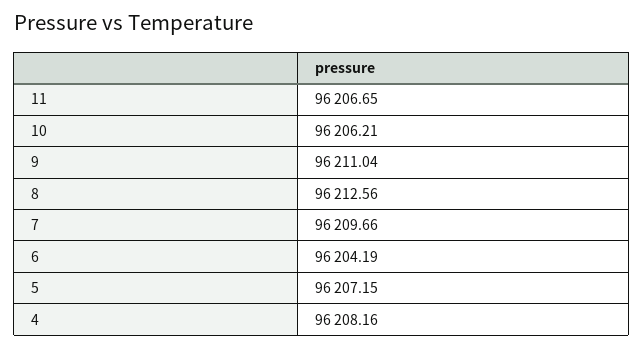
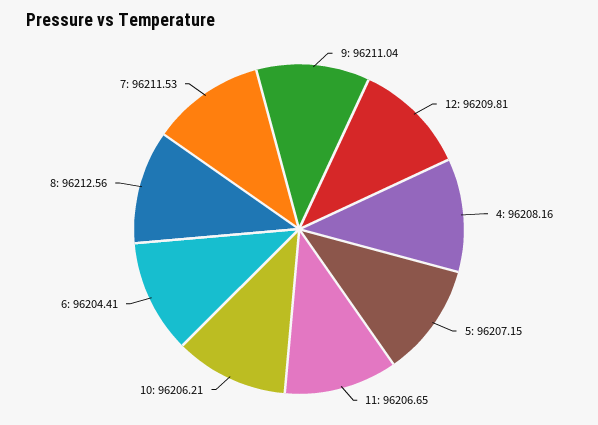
7: 96209.66 -> 96211.53
6: 96204.19 -> 96204.41
12: none -> 96209.81

